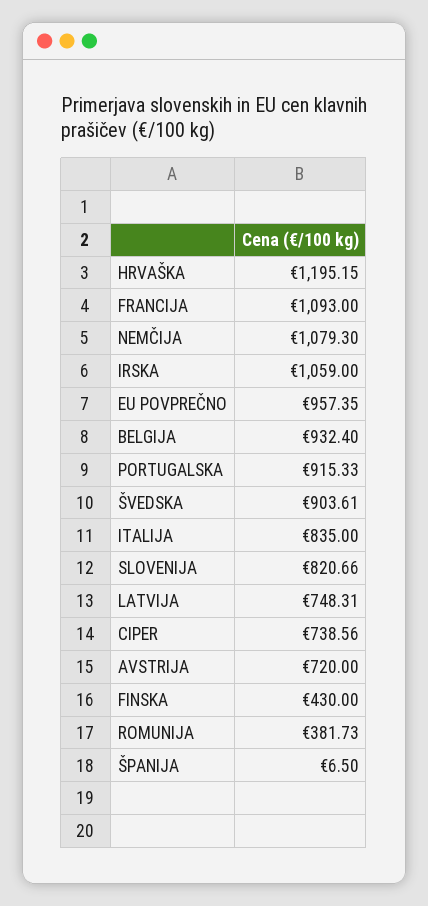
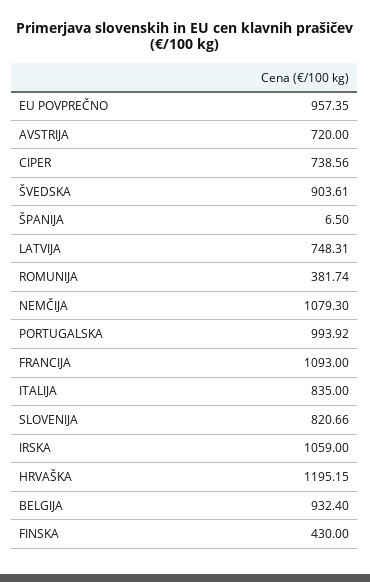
PORTUGALSKA: 915.33 -> 993.92
ROMUNIJA: 381.73 -> 381.74

